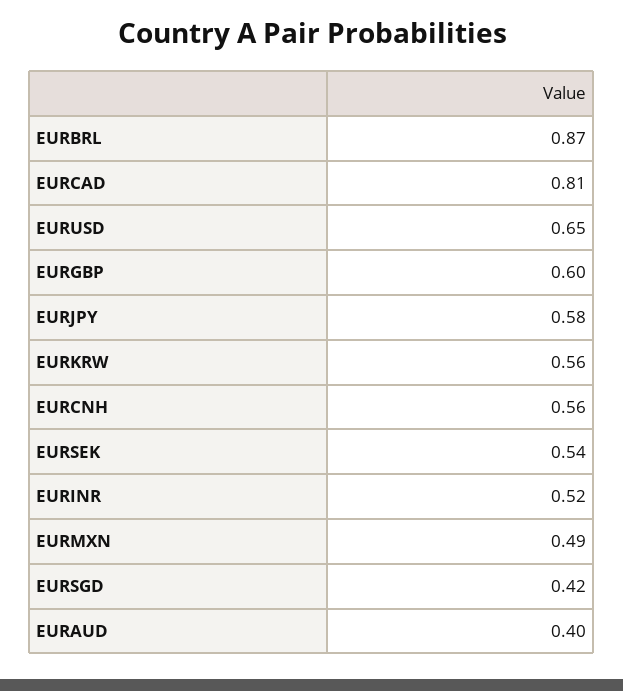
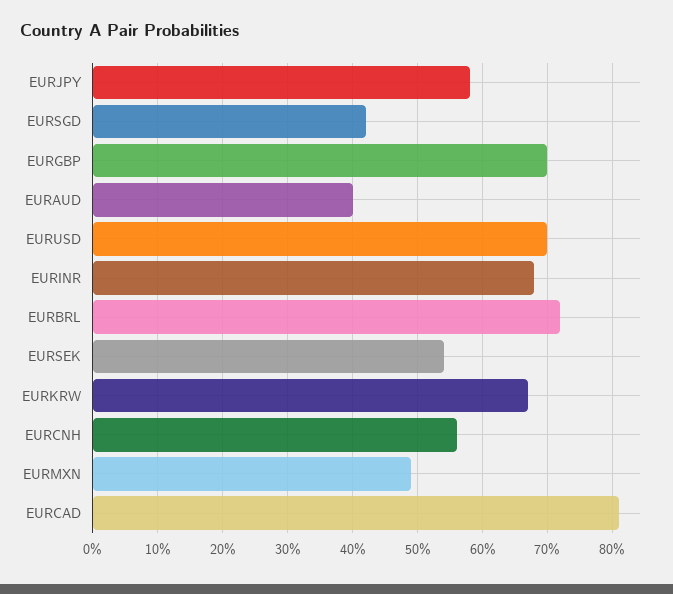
EURBRL: 0.87 -> 0.72
EURUSD: 0.65 -> 0.7
EURGBP: 0.6 -> 0.7
EURKRW: 0.56 -> 0.67
EURINR: 0.52 -> 0.68

